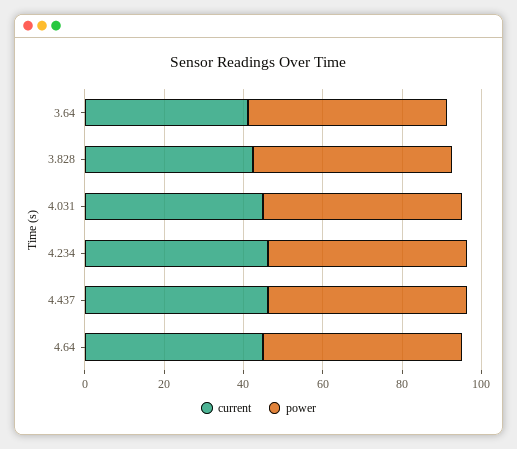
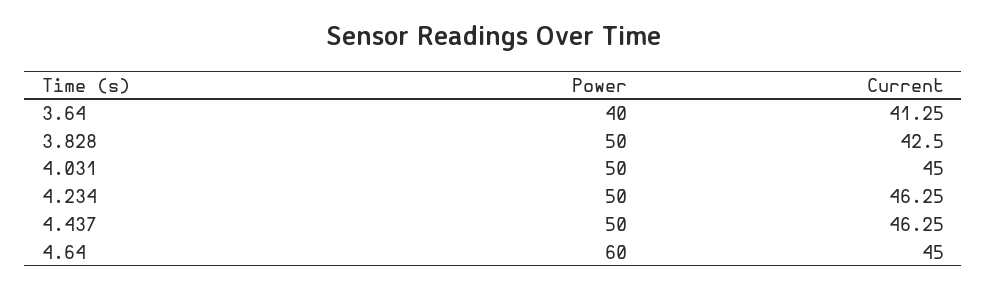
power, 3.64: 50 -> 40
power, 4.64: 50 -> 60

